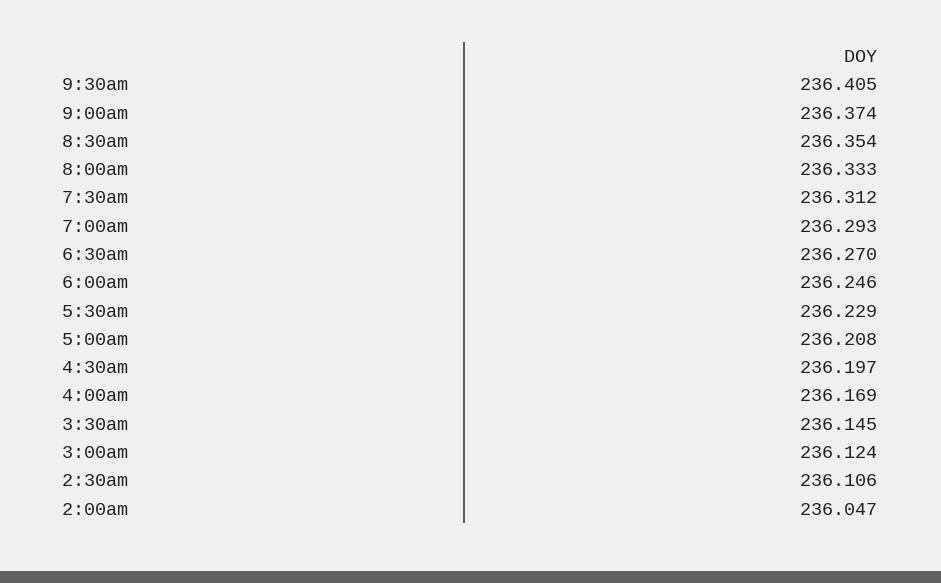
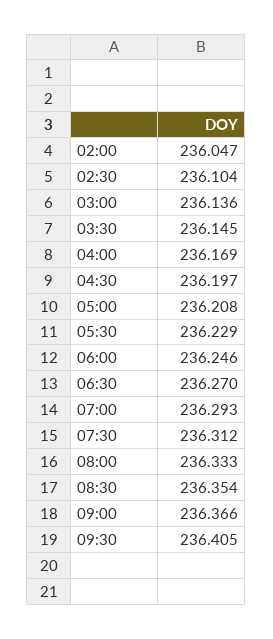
9:00am: 236.374 -> 236.366
3:00am: 236.124 -> 236.136
2:30am: 236.106 -> 236.104

